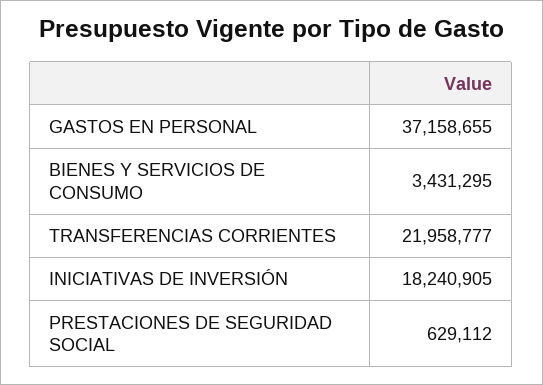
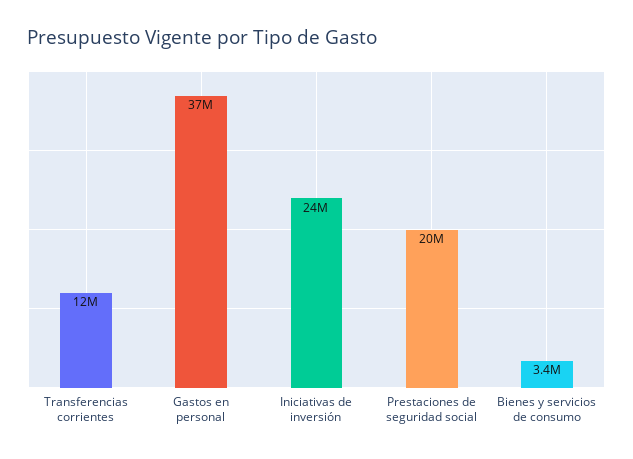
TRANSFERENCIAS CORRIENTES: 21958777 -> 12000000
INICIATIVAS DE INVERSIÓN: 18240905 -> 24000000
PRESTACIONES DE SEGURIDAD SOCIAL: 629112 -> 20000000

